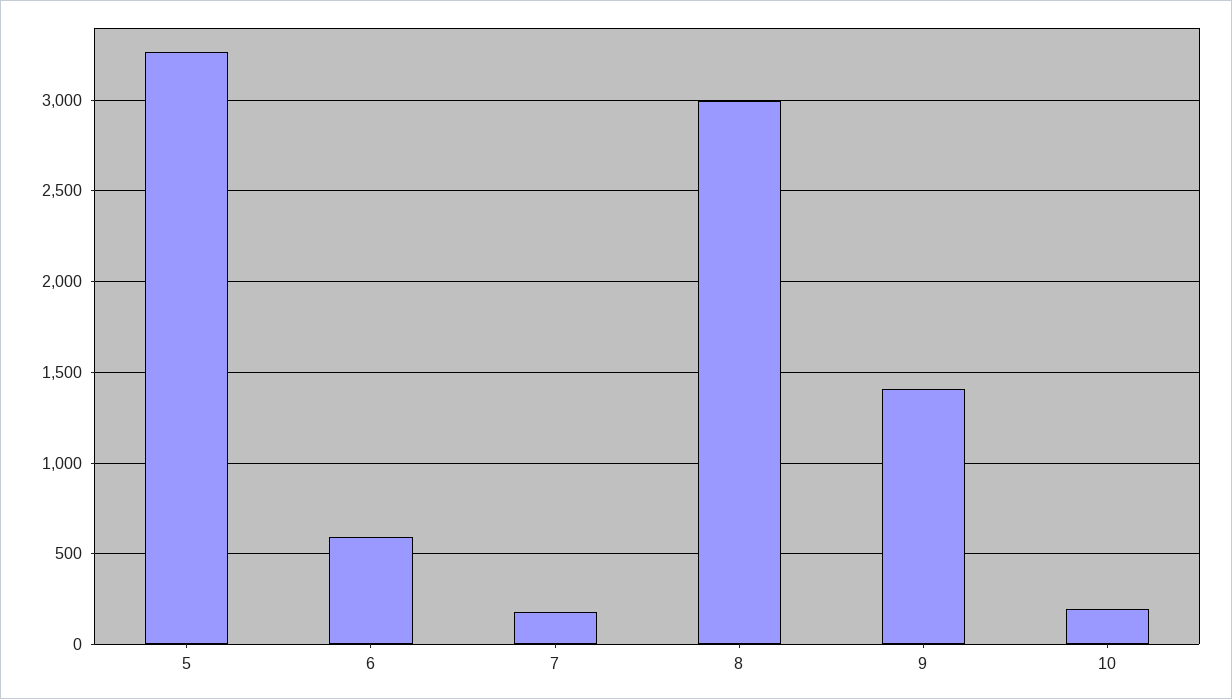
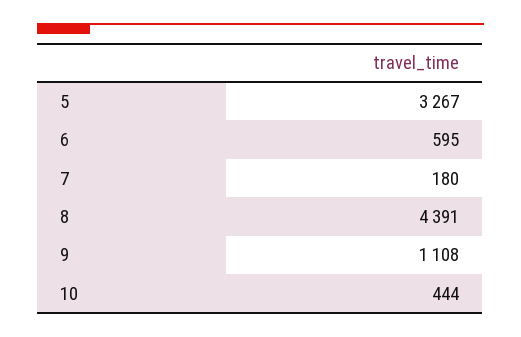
8: 3000 -> 4391
9: 1400 -> 1108
10: 200 -> 444

